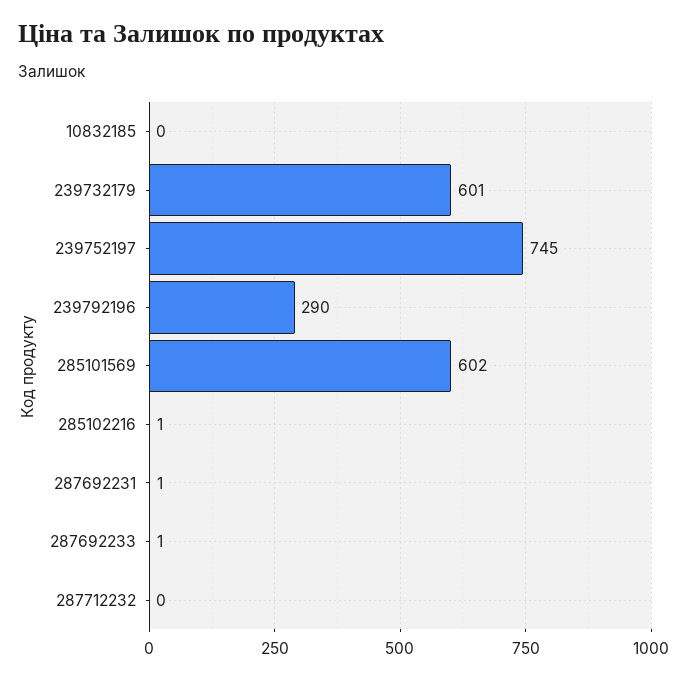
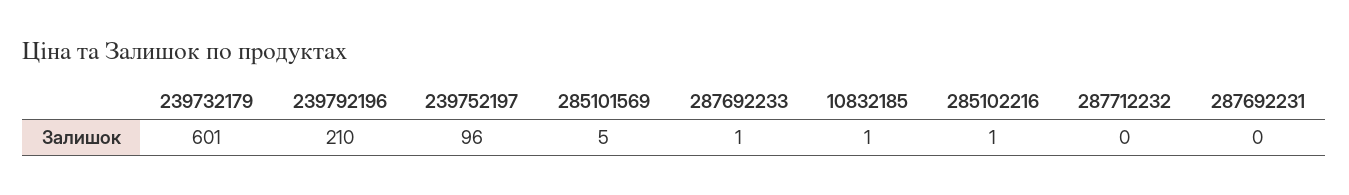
10832185: 0 -> 1
239752197: 745 -> 96
239792196: 290 -> 210
285101569: 602 -> 5
287692231: 1 -> 0

